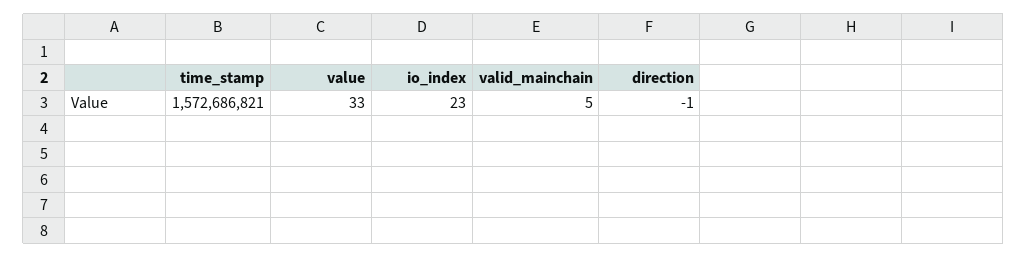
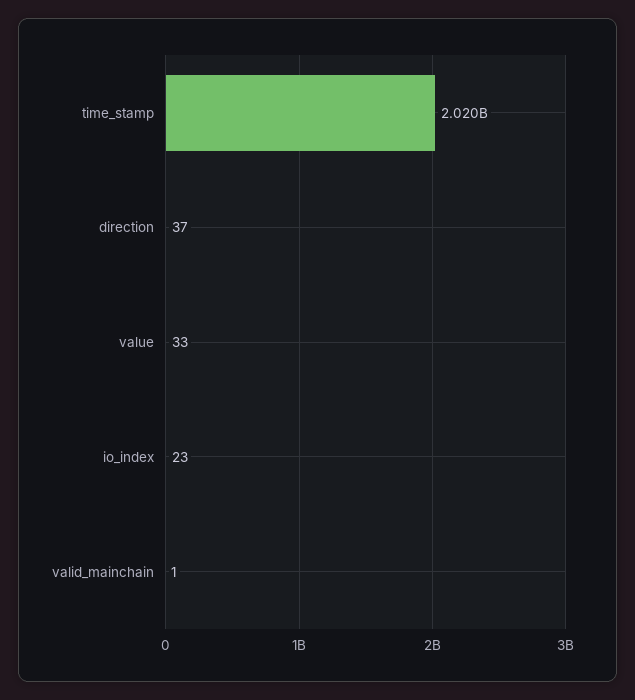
time_stamp: 1572686821 -> 2020000000
valid_mainchain: 5 -> 1
direction: -1 -> 37

